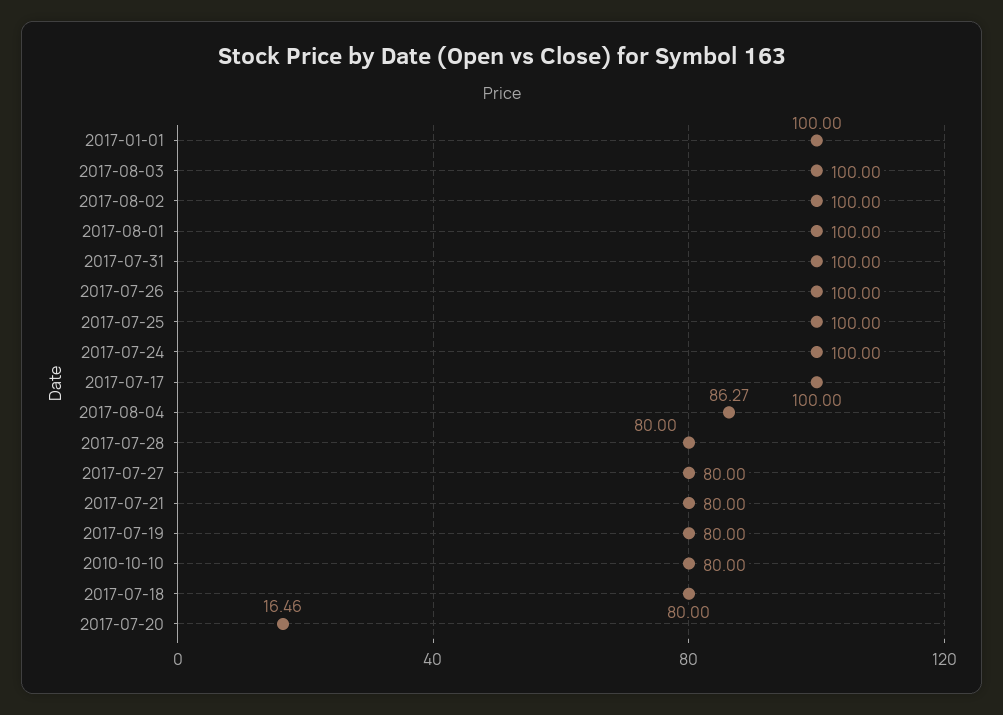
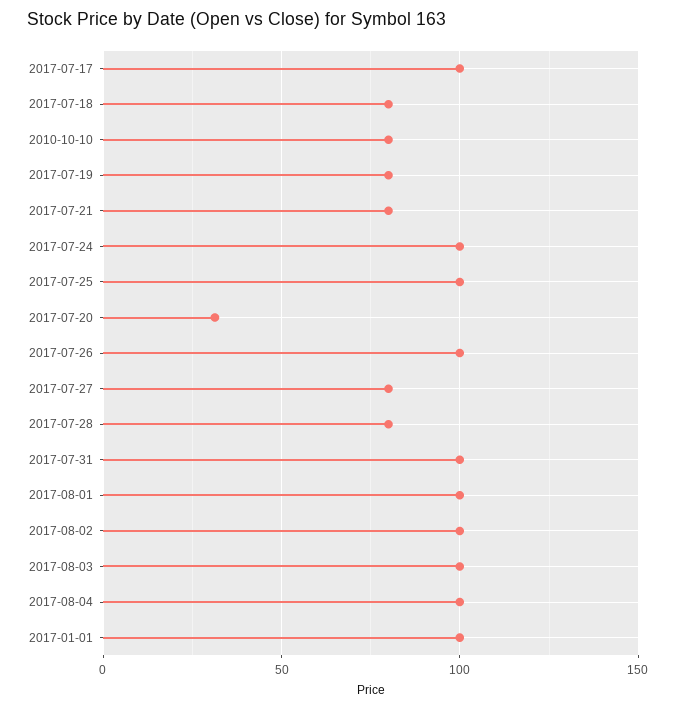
2017-08-04: 86.27 -> 100
2017-07-20: 16.46 -> 30

